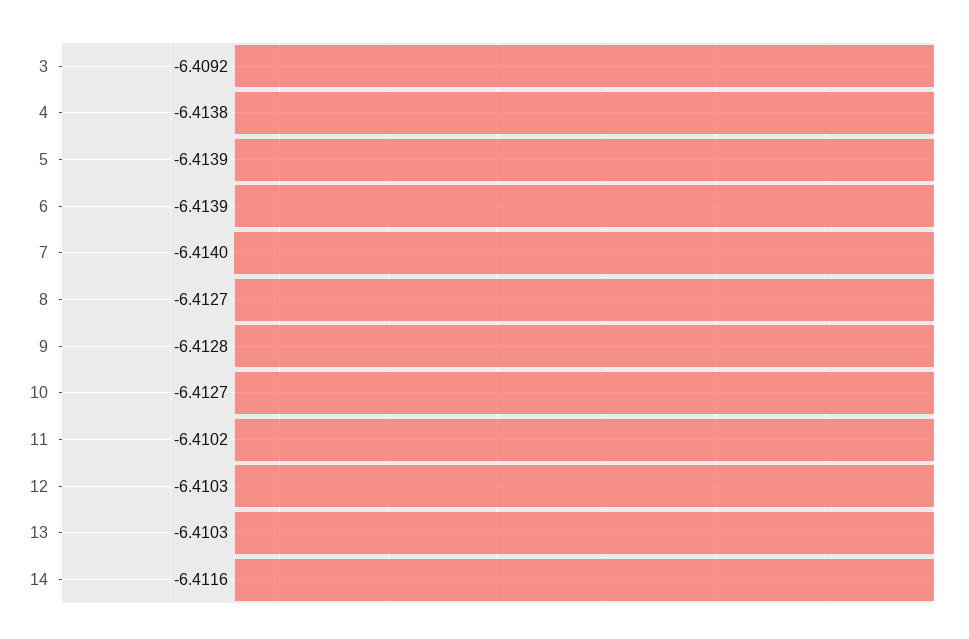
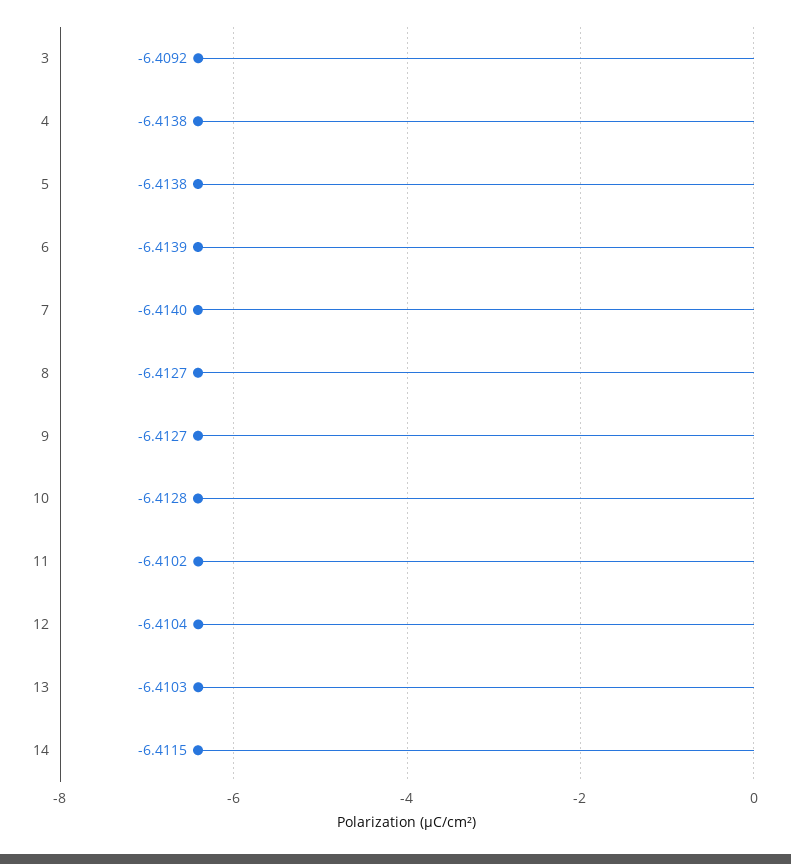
5: -6.4139 -> -6.4138
9: -6.4128 -> -6.4127
10: -6.4127 -> -6.4128
12: -6.4103 -> -6.4104
14: -6.4116 -> -6.4115

